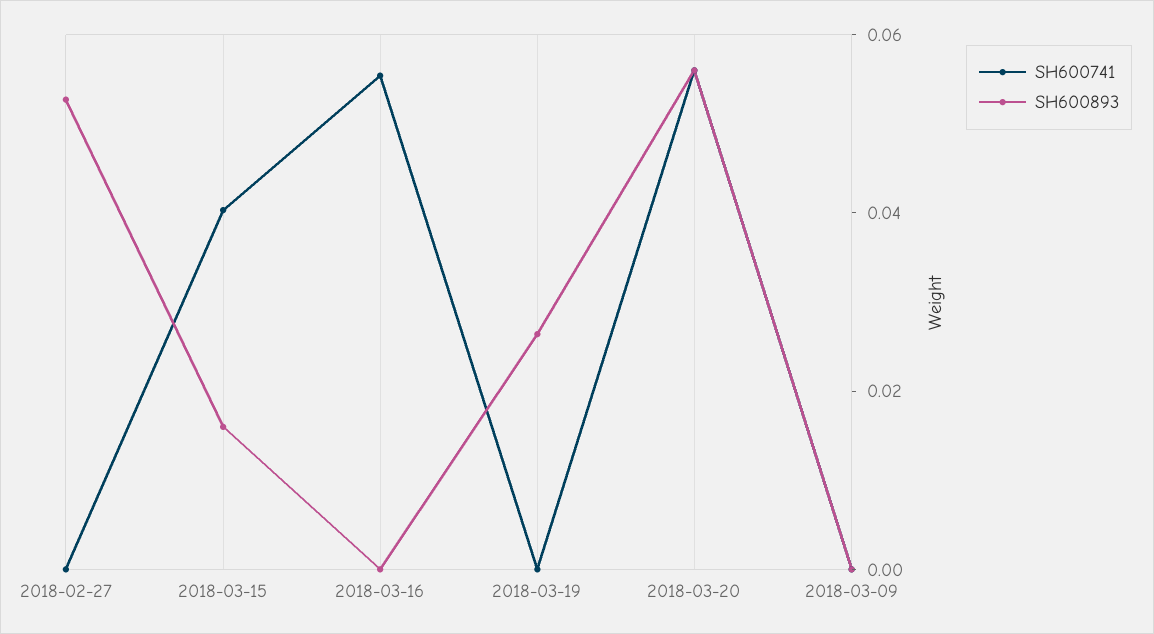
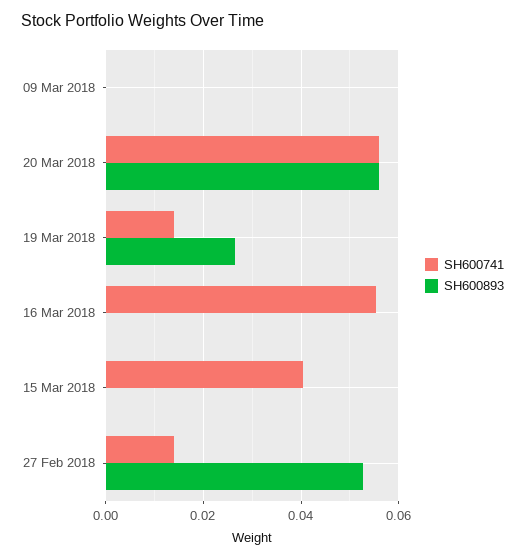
SH600741, 2018-02-27: 0 -> 0.014
SH600893, 2018-03-15: 0.015 -> 0
SH600741, 2018-03-19: 0 -> 0.014

